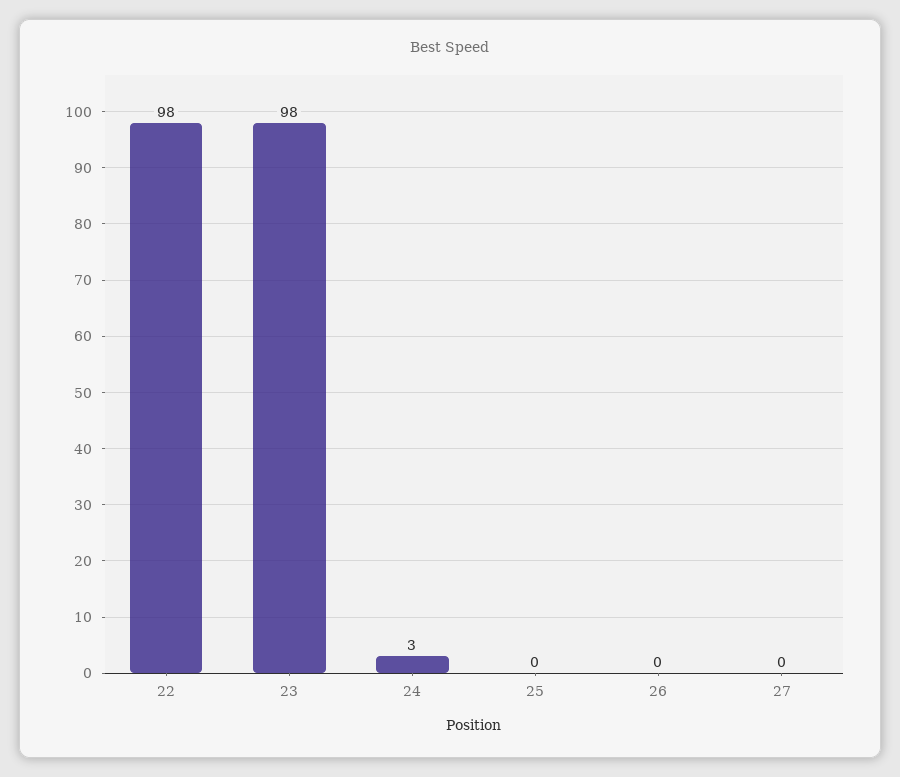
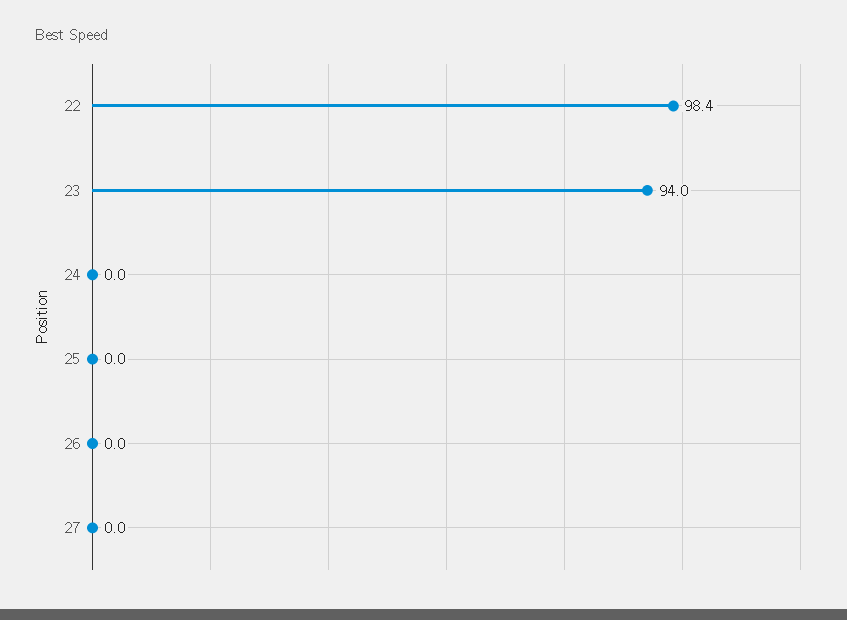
23: 98 -> 94
24: 3 -> 0

